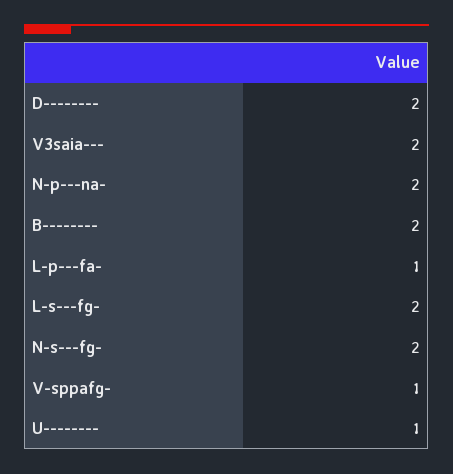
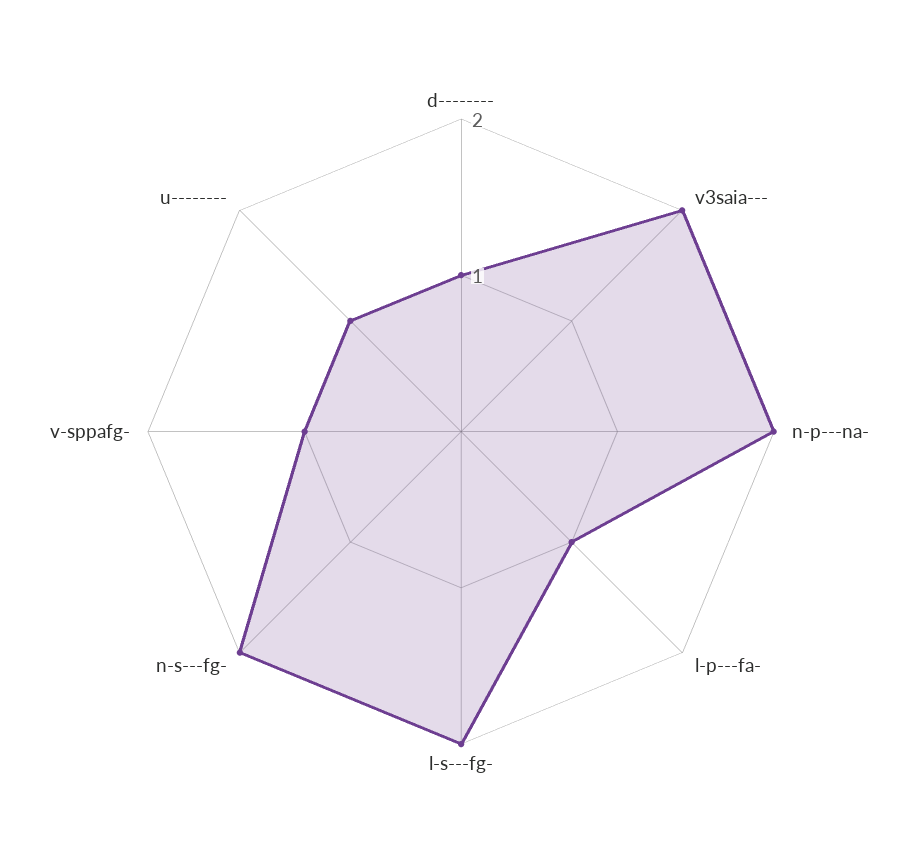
D--------: 2 -> 1
B--------: 2 -> none

